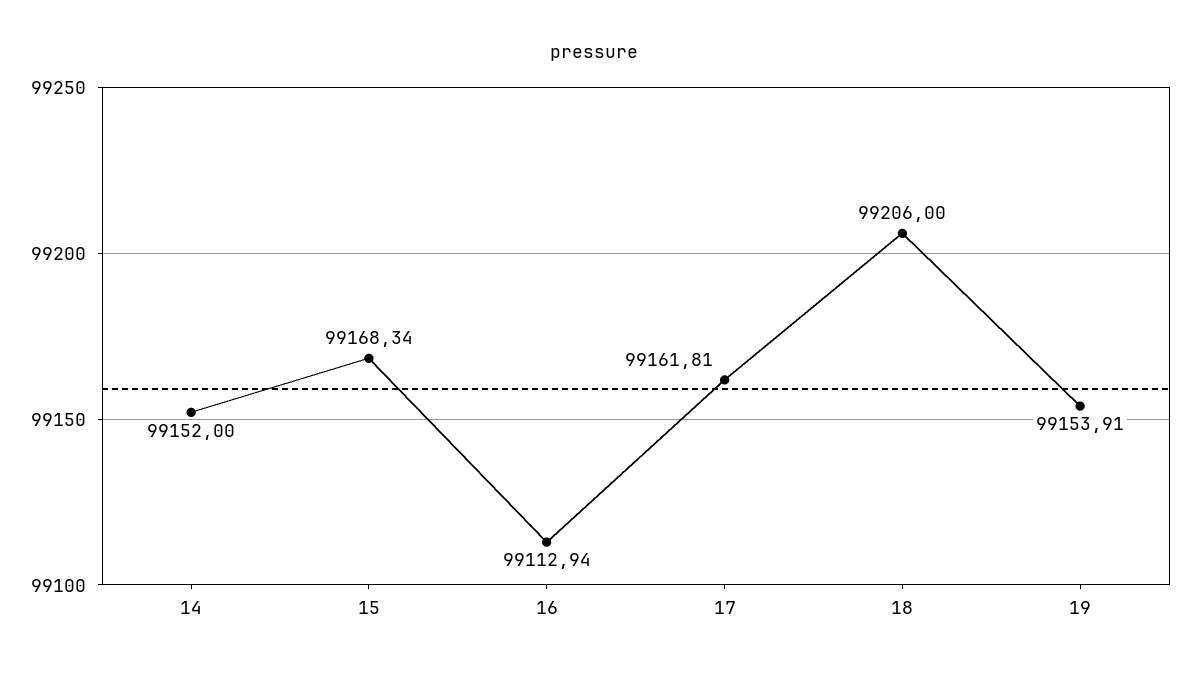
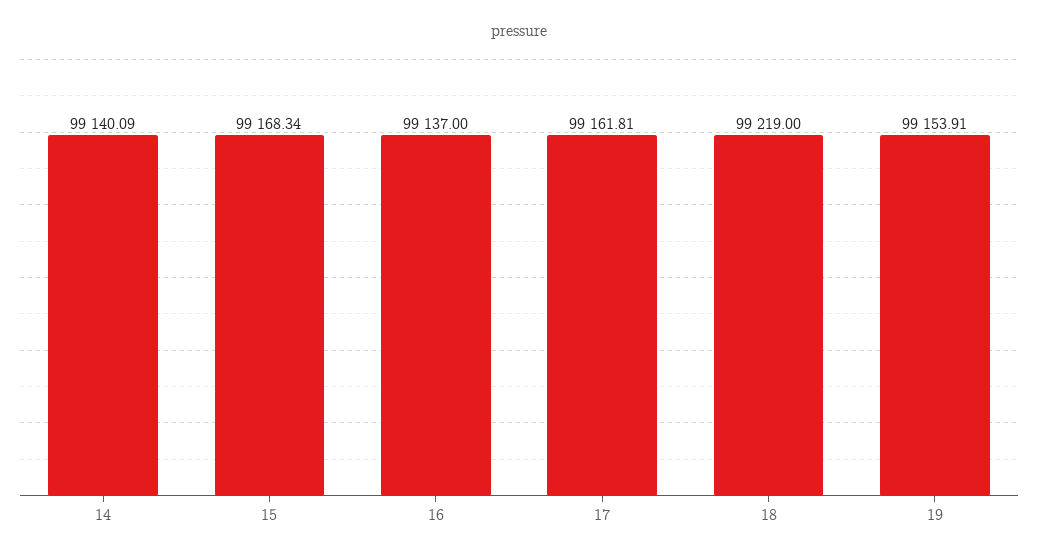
14: 99152 -> 99140.09
16: 99112.94 -> 99137
18: 99206 -> 99219

